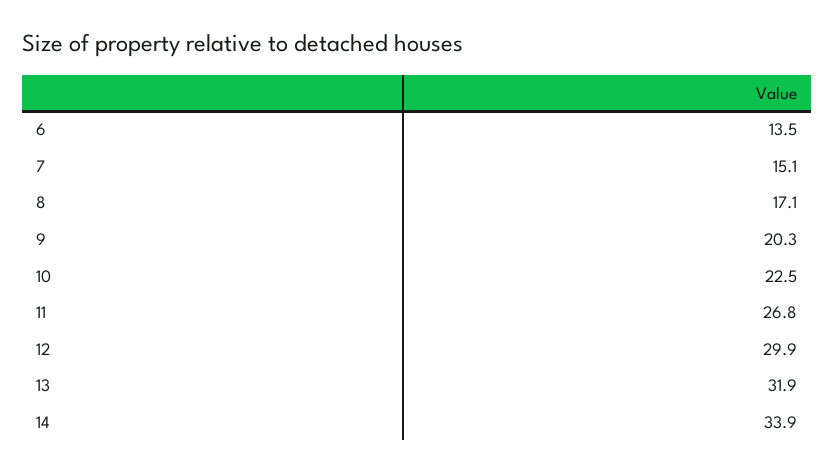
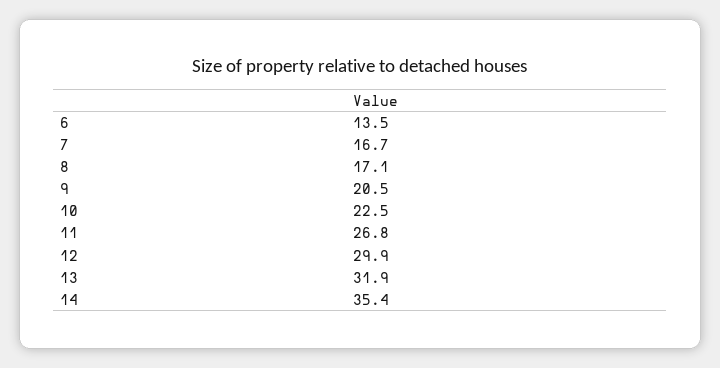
7: 15.1 -> 16.7
9: 20.3 -> 20.5
14: 33.9 -> 35.4

